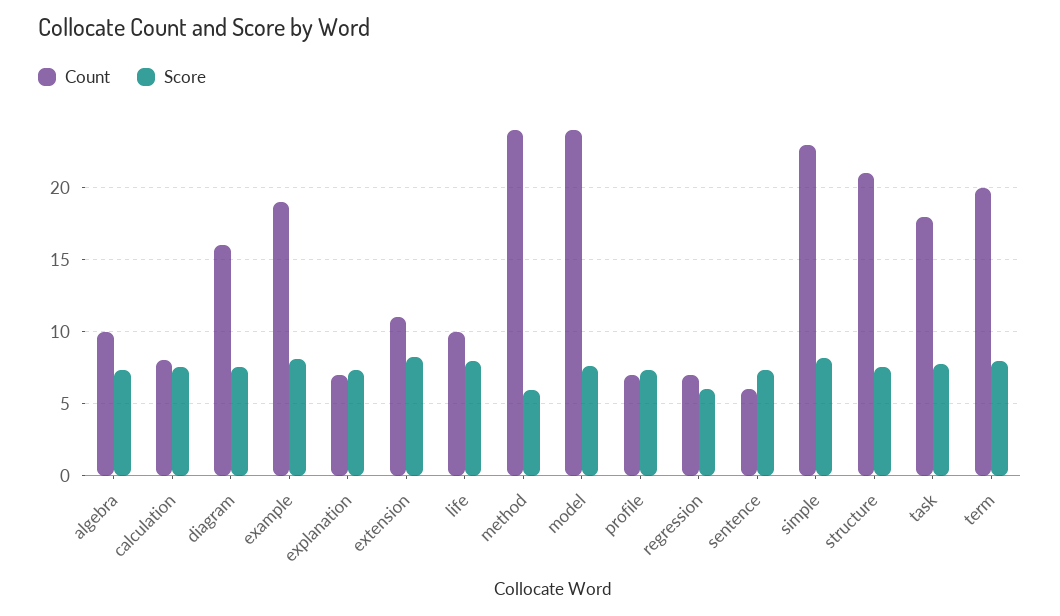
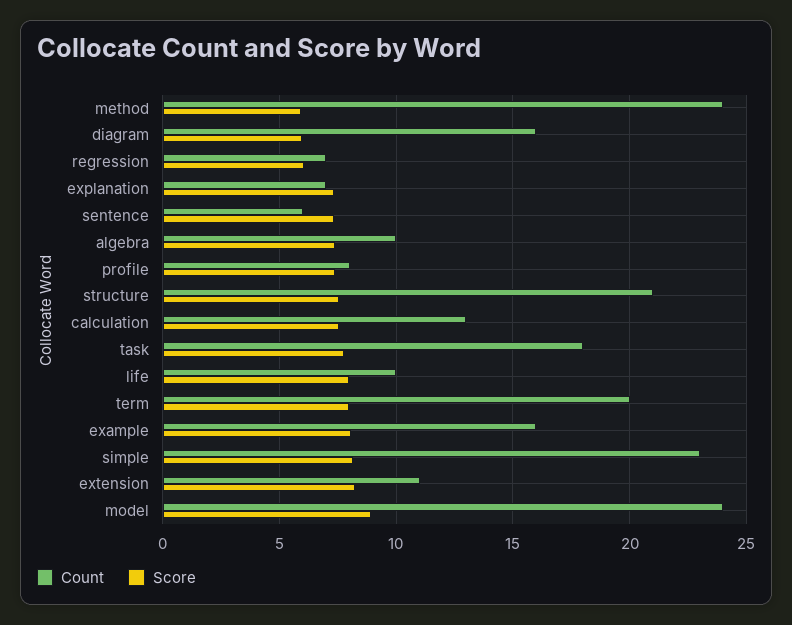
Count, calculation: 8 -> 13
Score, diagram: 7.5 -> 6
Count, example: 19 -> 16
Score, model: 7.5 -> 9
Count, profile: 7 -> 8

